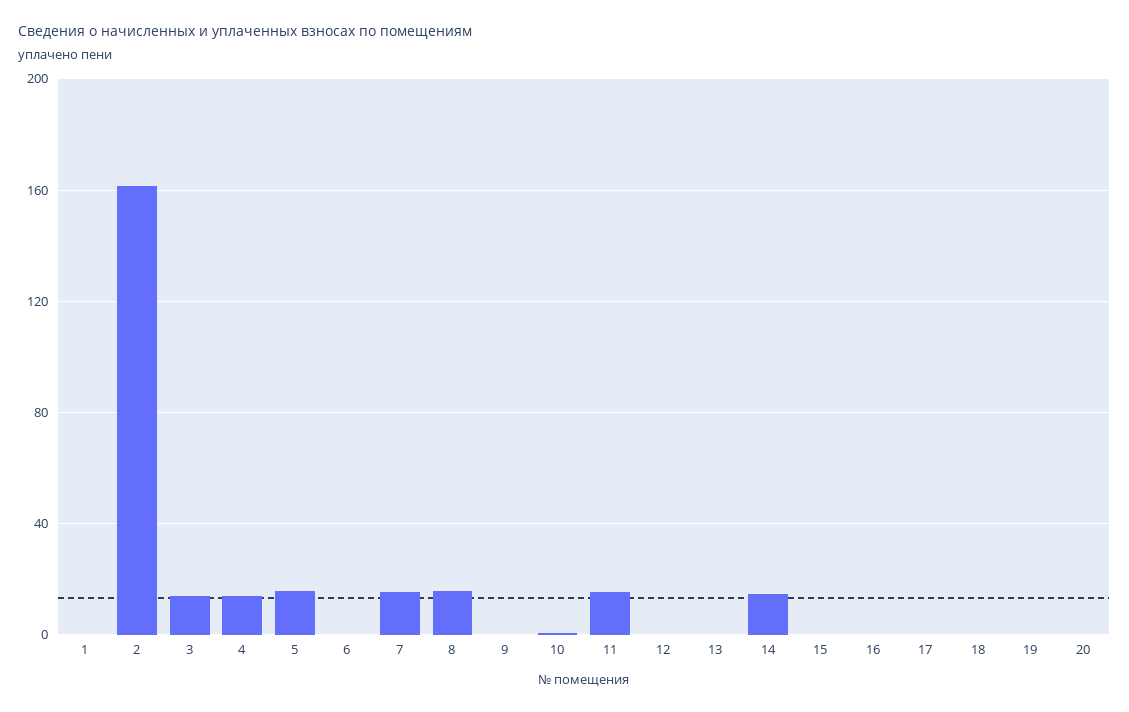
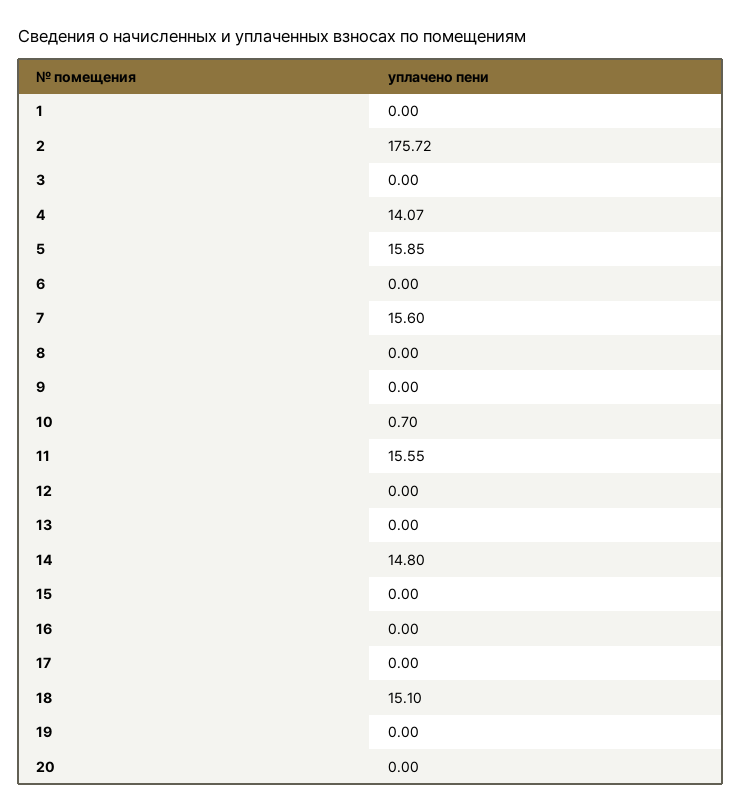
2: 160 -> 175.72
3: 15 -> 0
8: 15 -> 0
18: 0 -> 15.1

